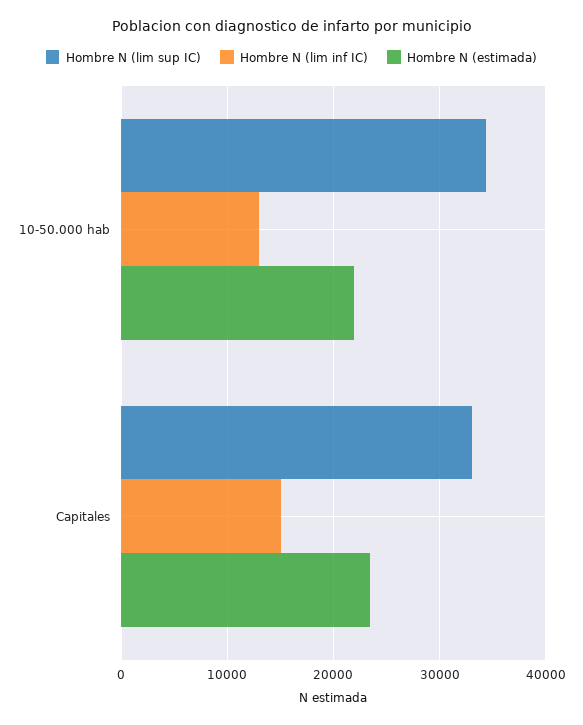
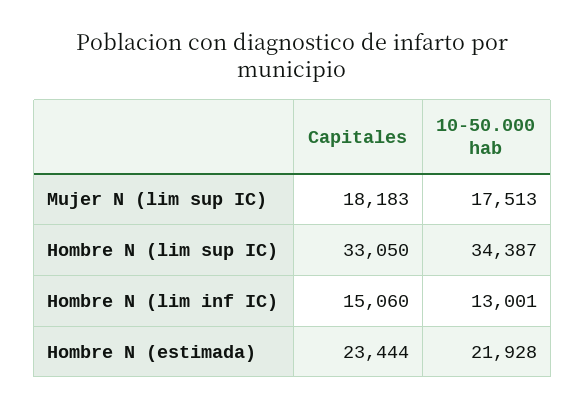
Mujer N (lim sup IC), Capitales: none -> 18183
Mujer N (lim sup IC), 10-50.000 hab: none -> 17513

